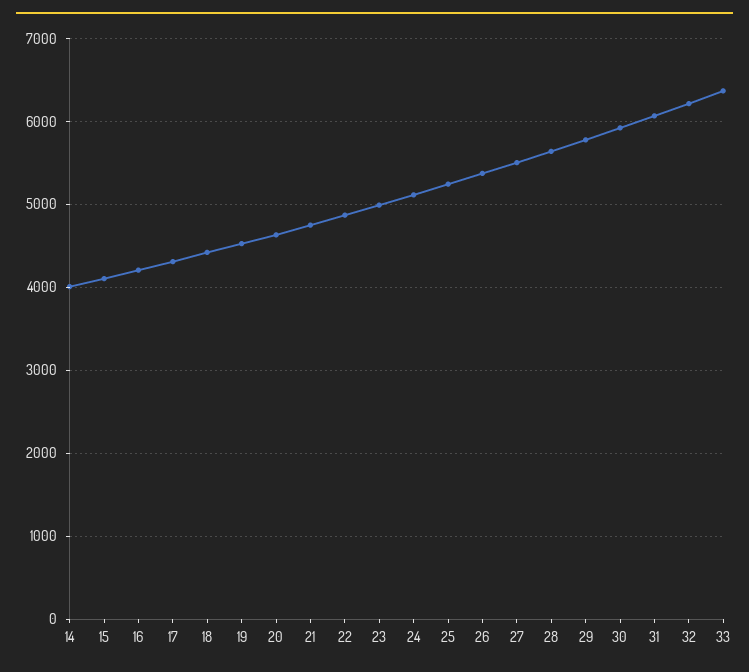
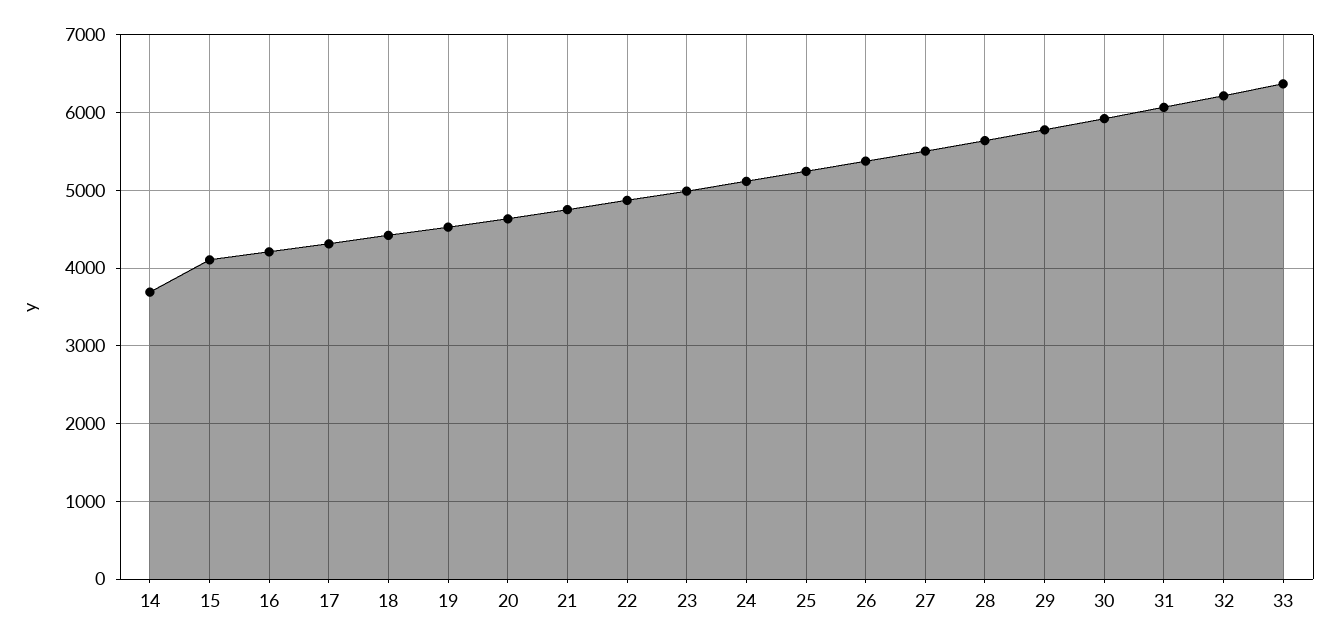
14: 4000 -> 3700

